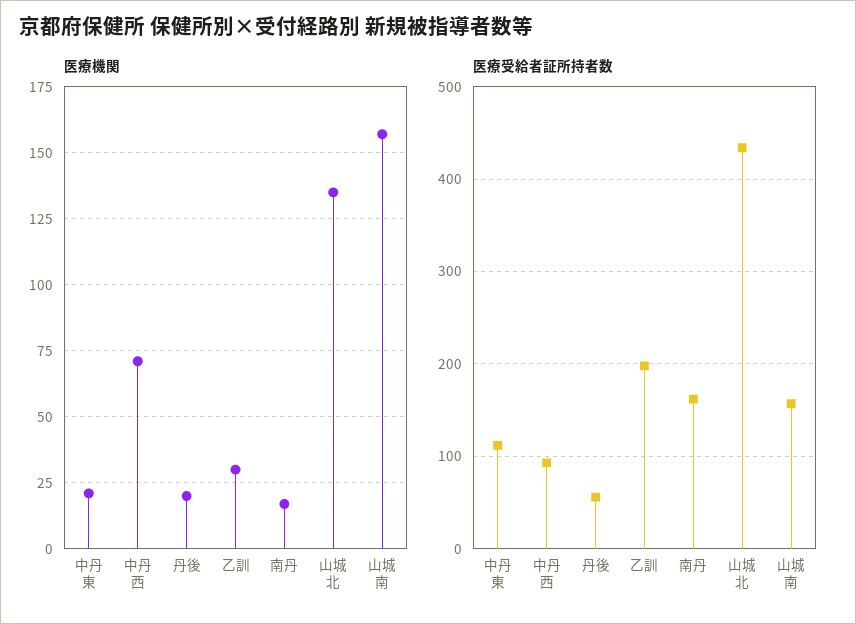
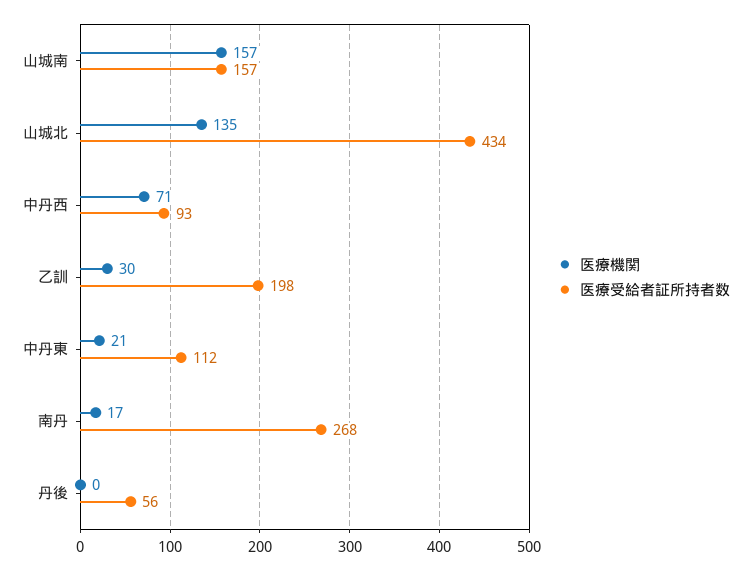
医療機関, 丹後: 20 -> 0
医療受給者証所持者数, 南丹: 160 -> 268

